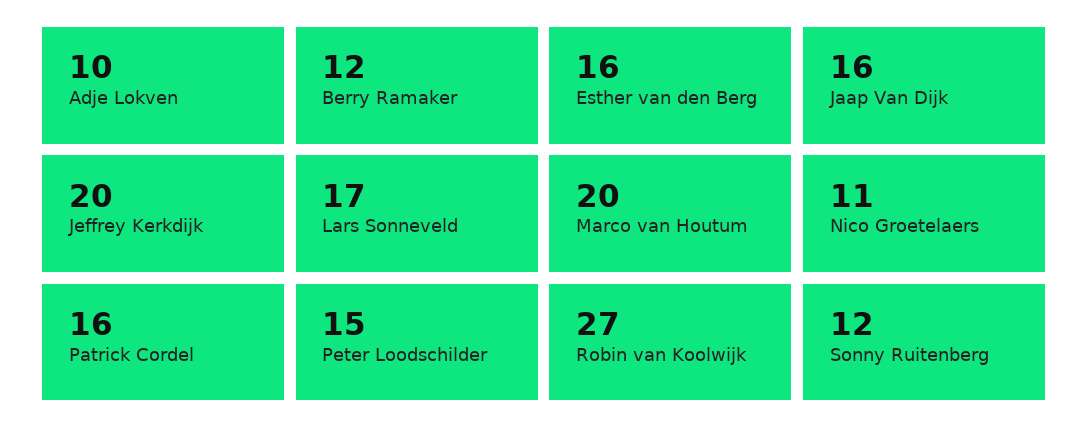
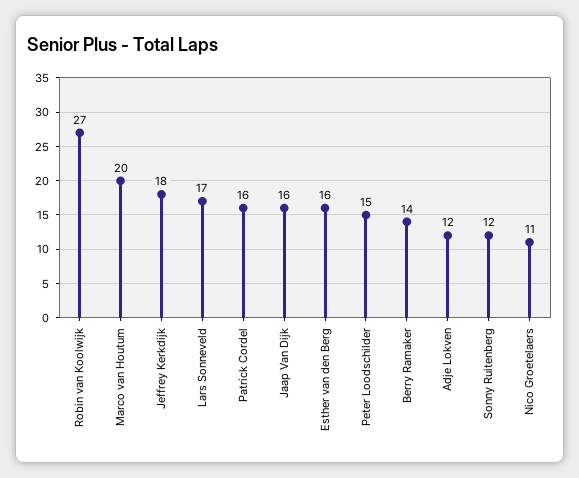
Adje Lokven: 10 -> 12
Berry Ramaker: 12 -> 14
Jeffrey Kerkdijk: 20 -> 18

